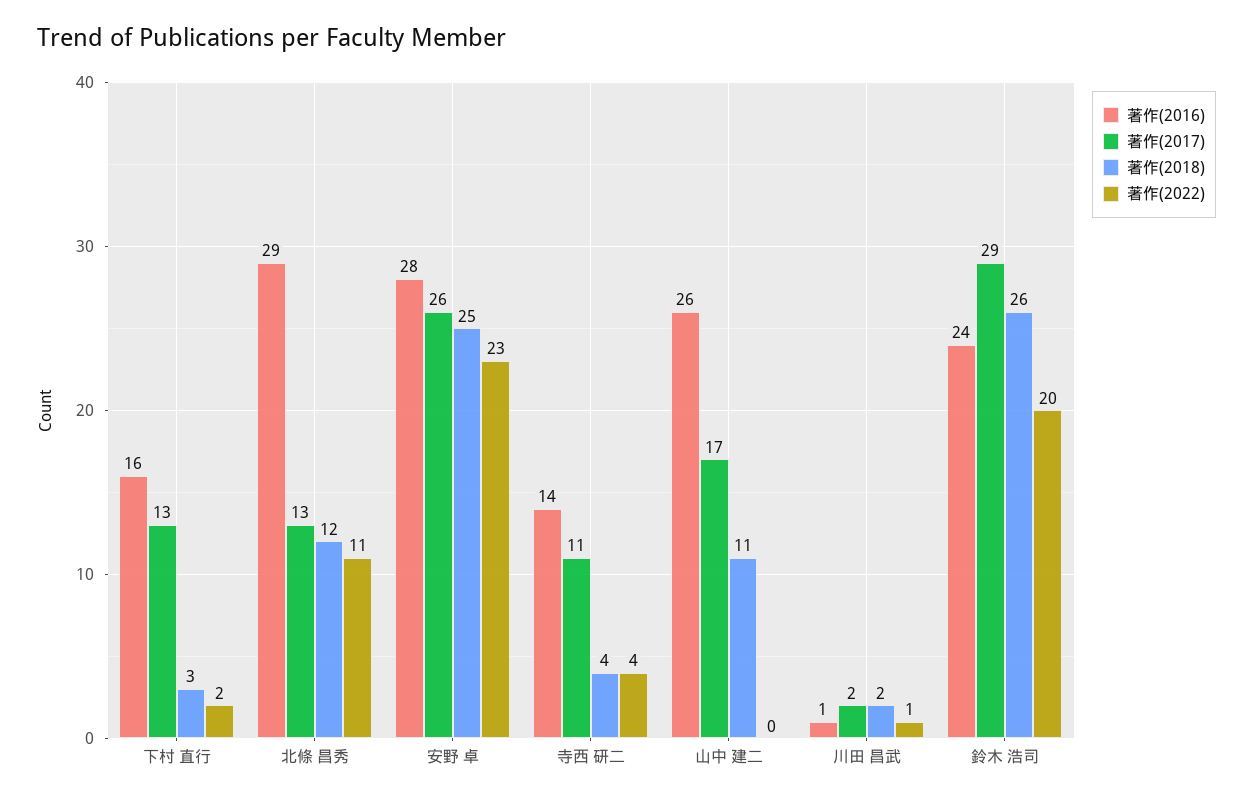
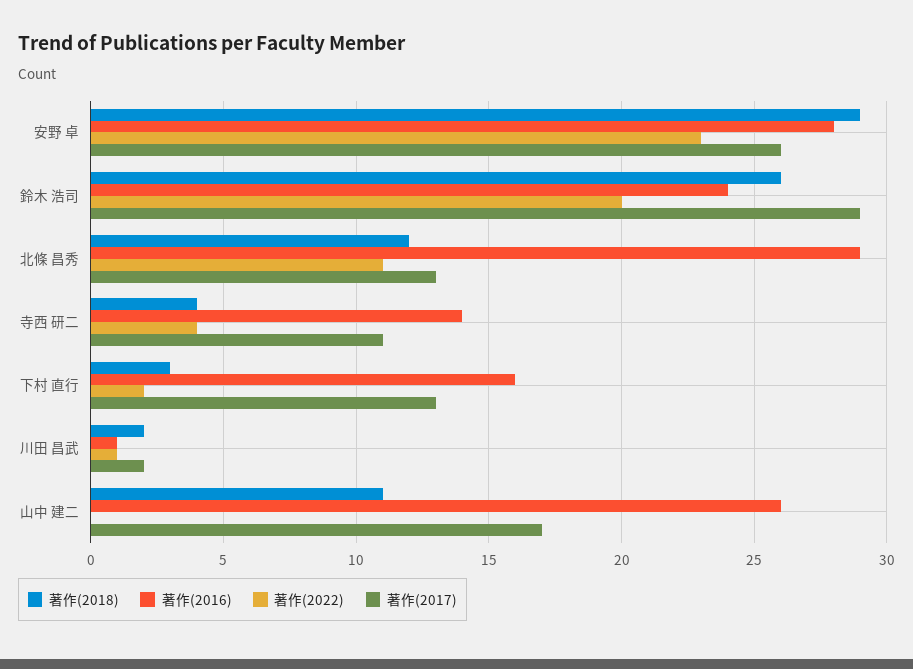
著作(2018), 安野 卓: 25 -> 29

